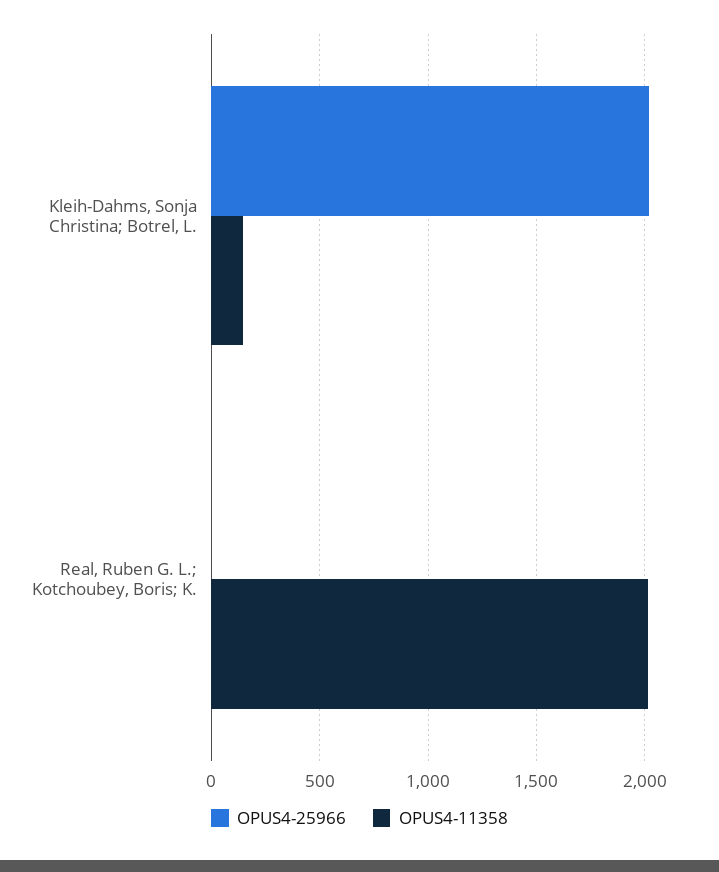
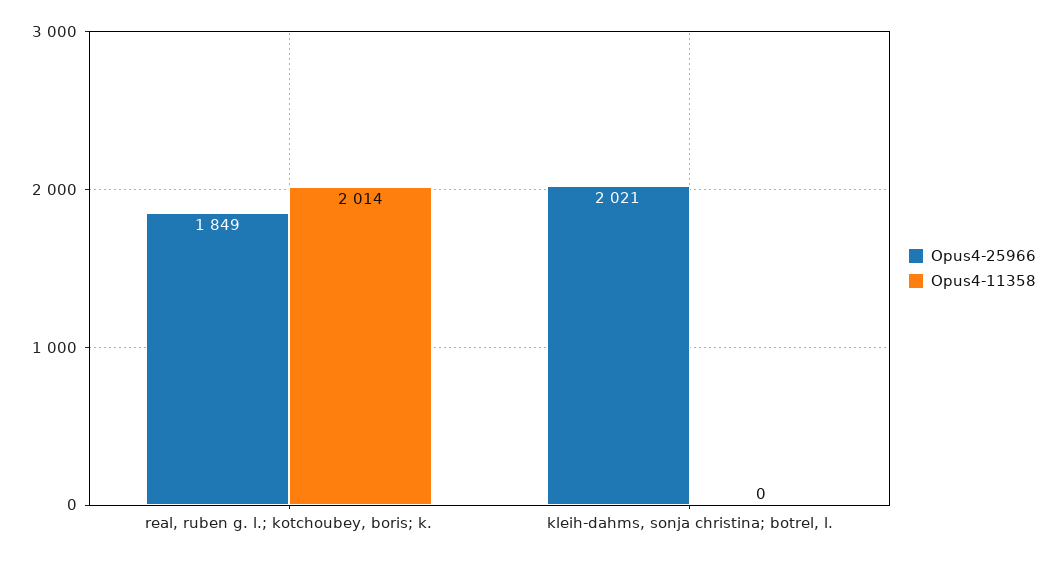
OPUS4-11358, Kleih-Dahms, Sonja Christina; Botrel, L.: 150 -> 0
OPUS4-25966, Real, Ruben G. L.; Kotchoubey, Boris; K.: 0 -> 1849

